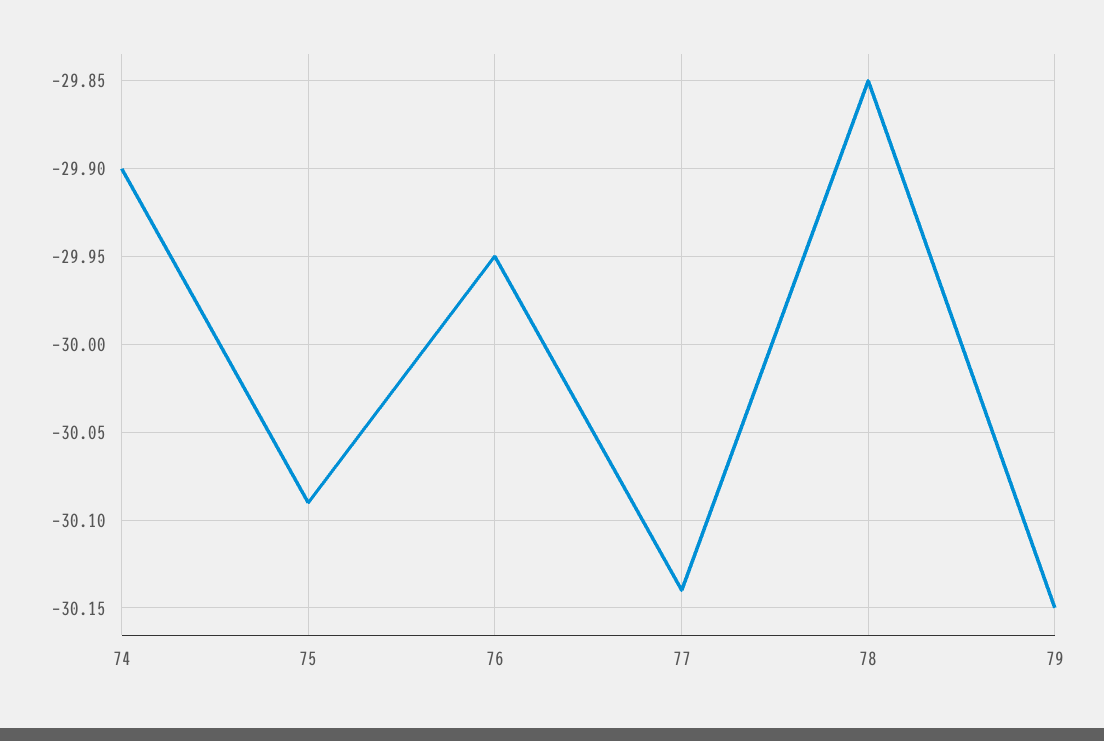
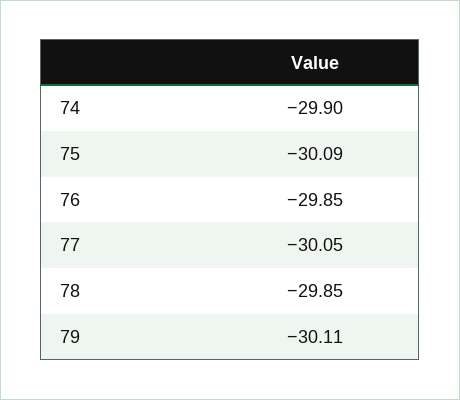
76: -29.95 -> -29.85
77: -30.14 -> -30.05
79: -30.15 -> -30.11

